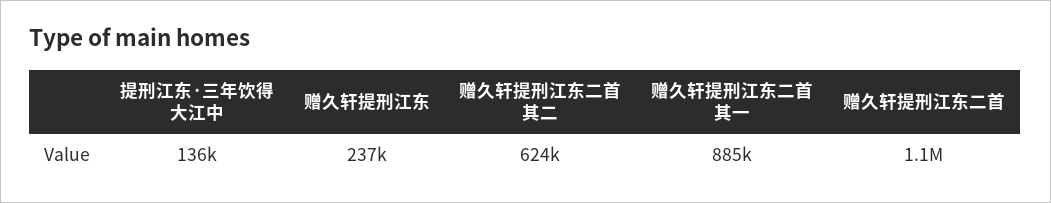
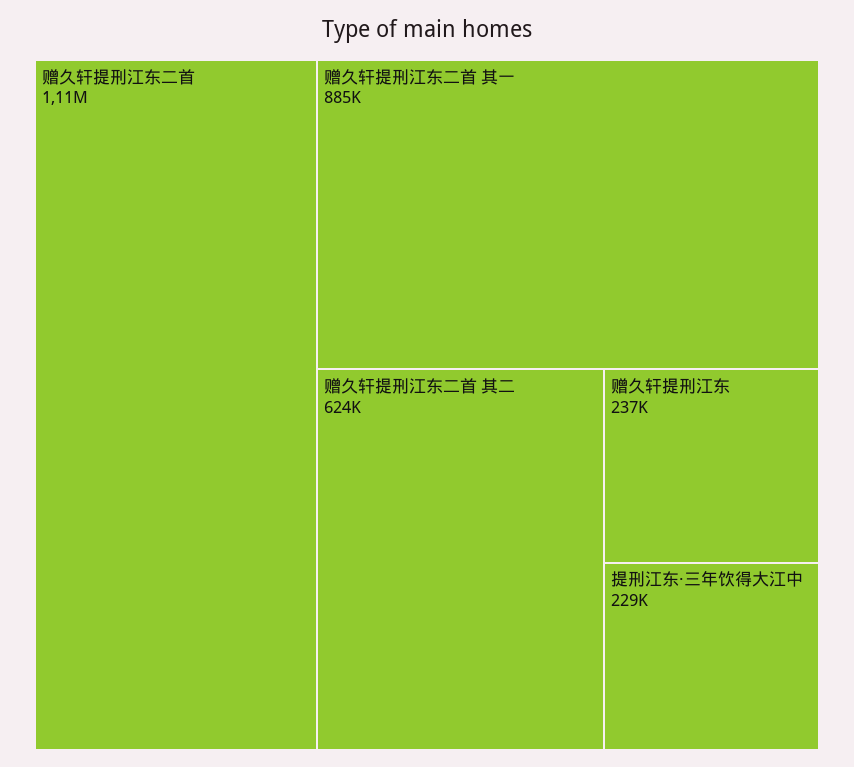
提刑江东·三年饮得大江中: 136000 -> 229000

